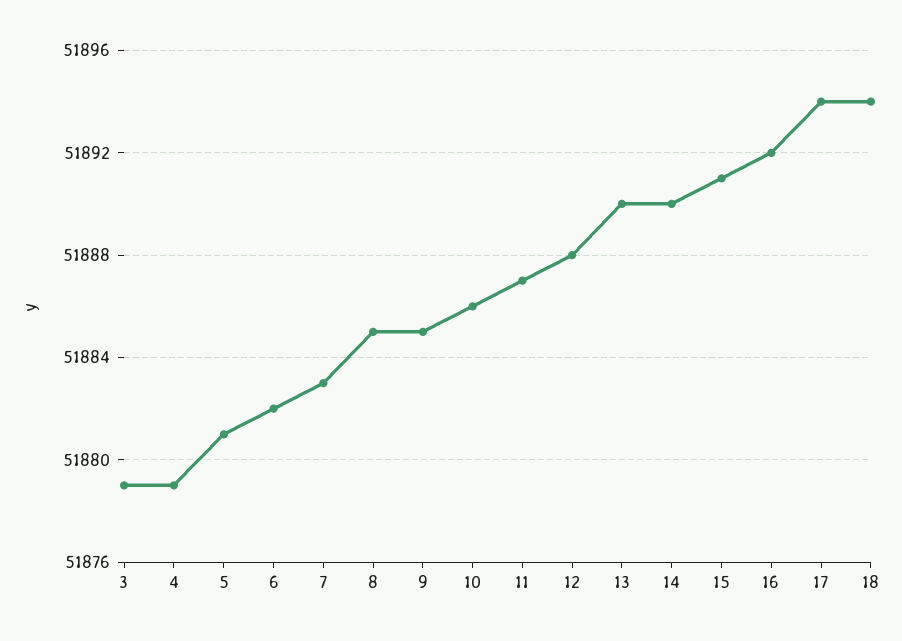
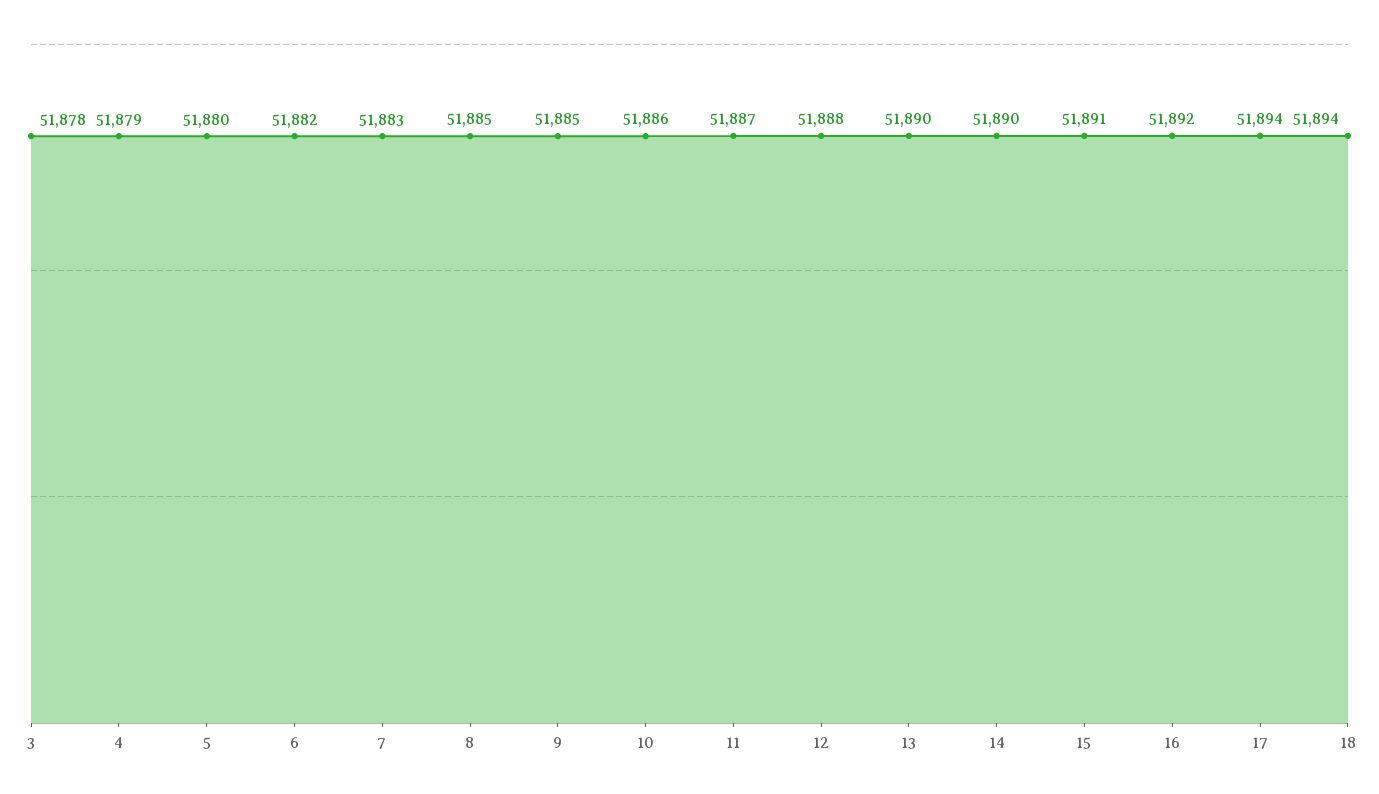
3: 51879 -> 51878
5: 51881 -> 51880

